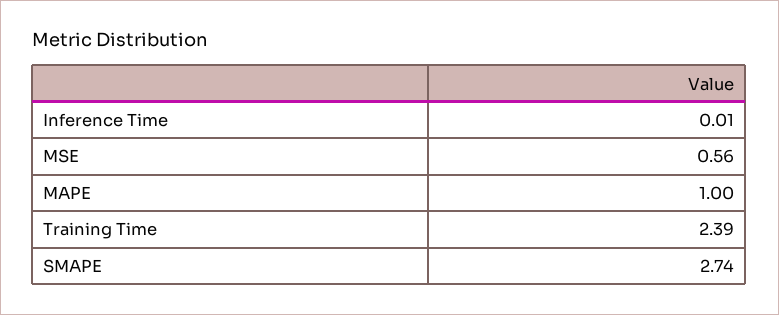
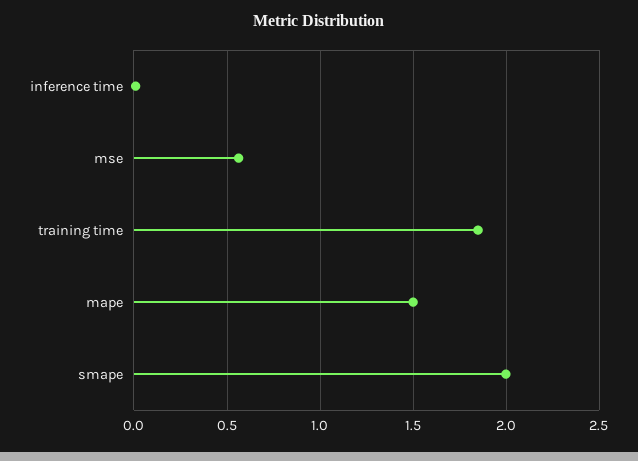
MAPE: 1 -> 1.5
Training Time: 2.39 -> 1.85
SMAPE: 2.74 -> 2

